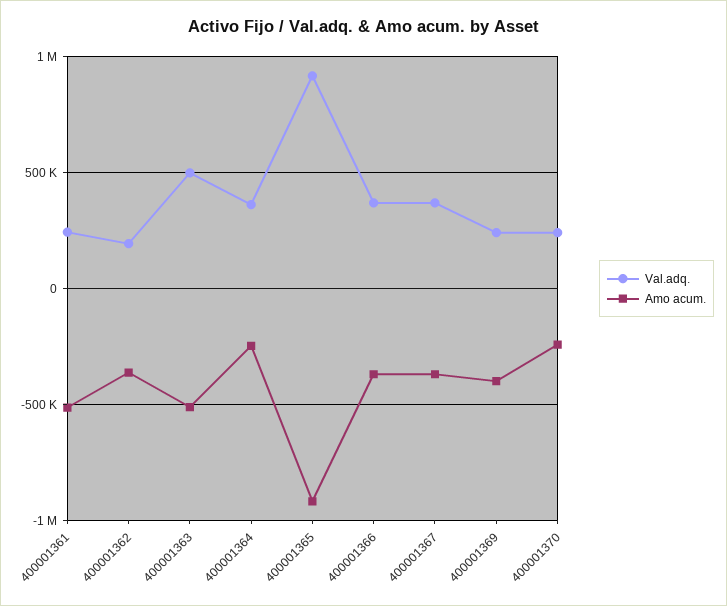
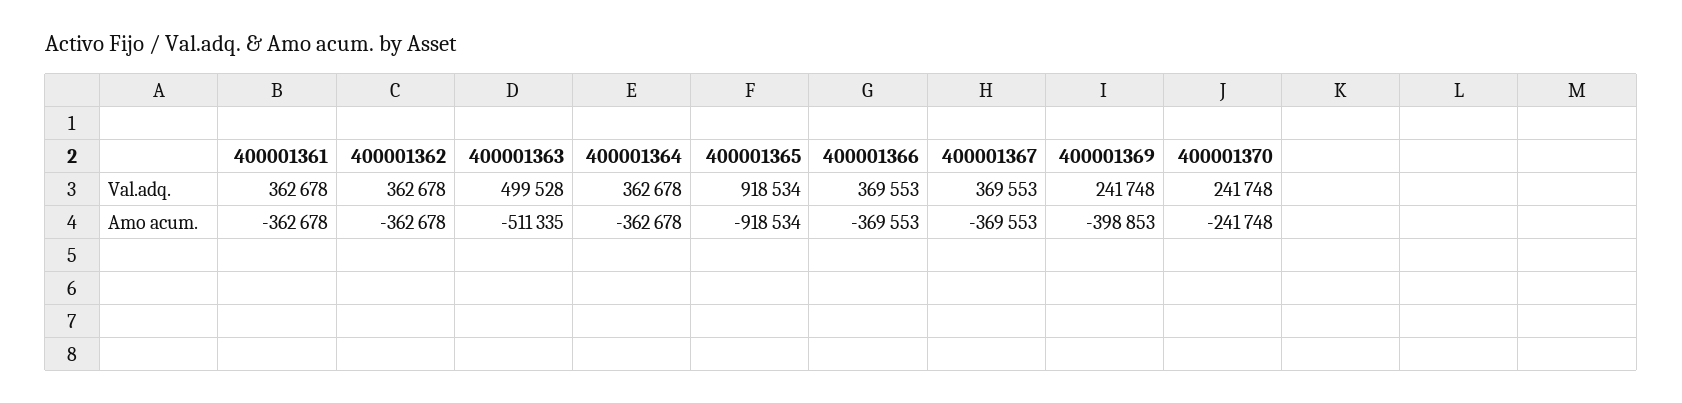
Val.adq., 400001361: 250000 -> 362678
Amo acum., 400001361: -500000 -> -362678
Val.adq., 400001362: 200000 -> 362678
Amo acum., 400001364: -250000 -> -362678

